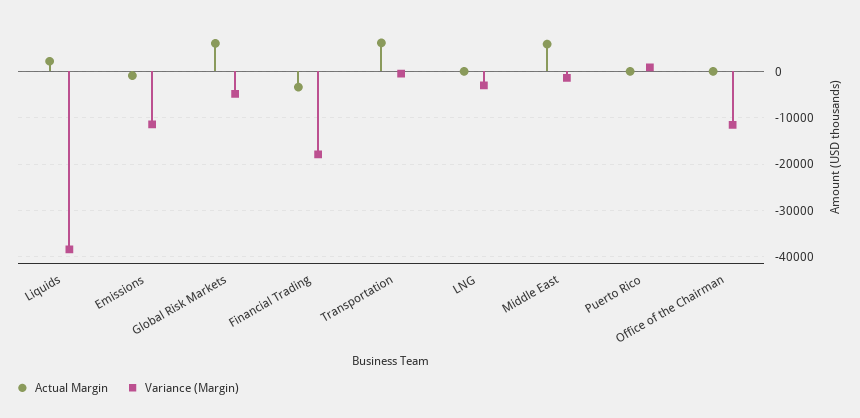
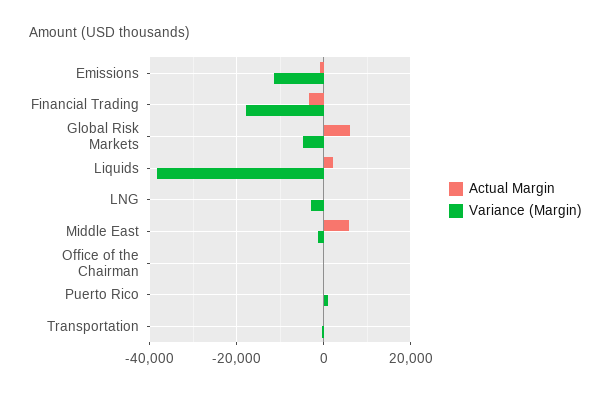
Actual Margin, Transportation: 6000 -> 0
Variance (Margin), Office of the Chairman: -12000 -> 0

